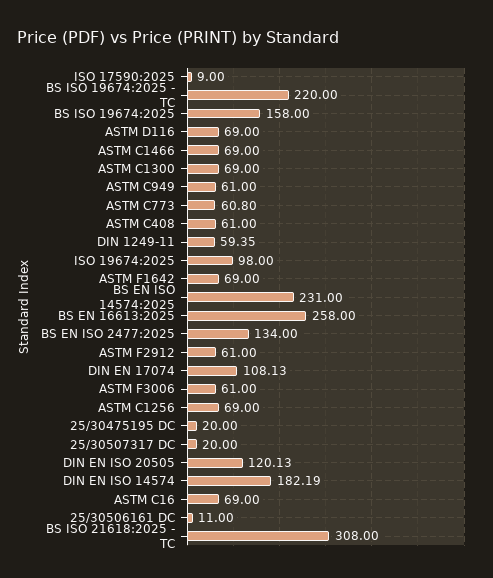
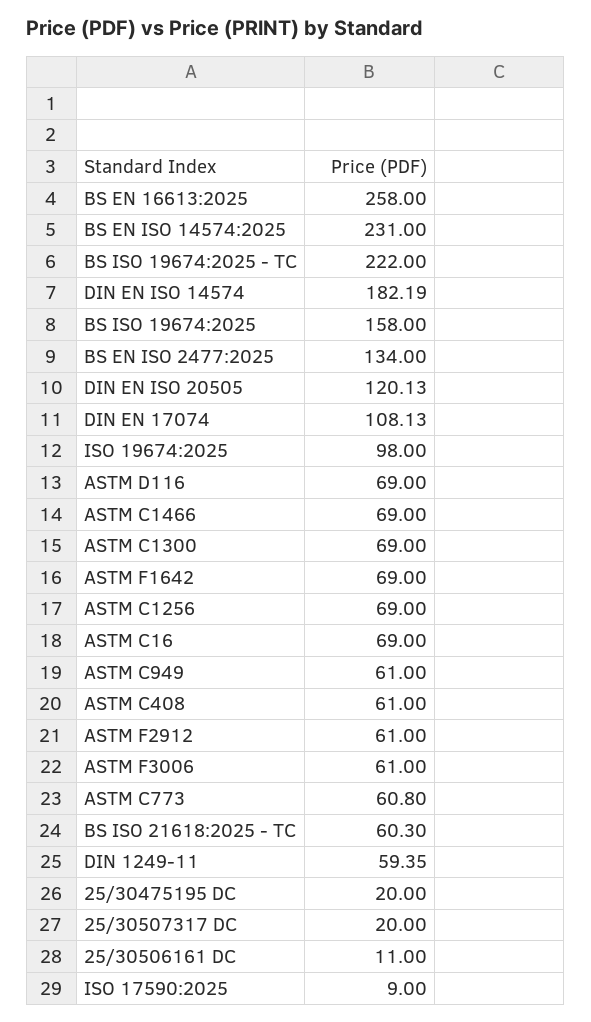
BS ISO 19674:2025 - TC: 220 -> 222
BS ISO 21618:2025 - TC: 308 -> 60.3

